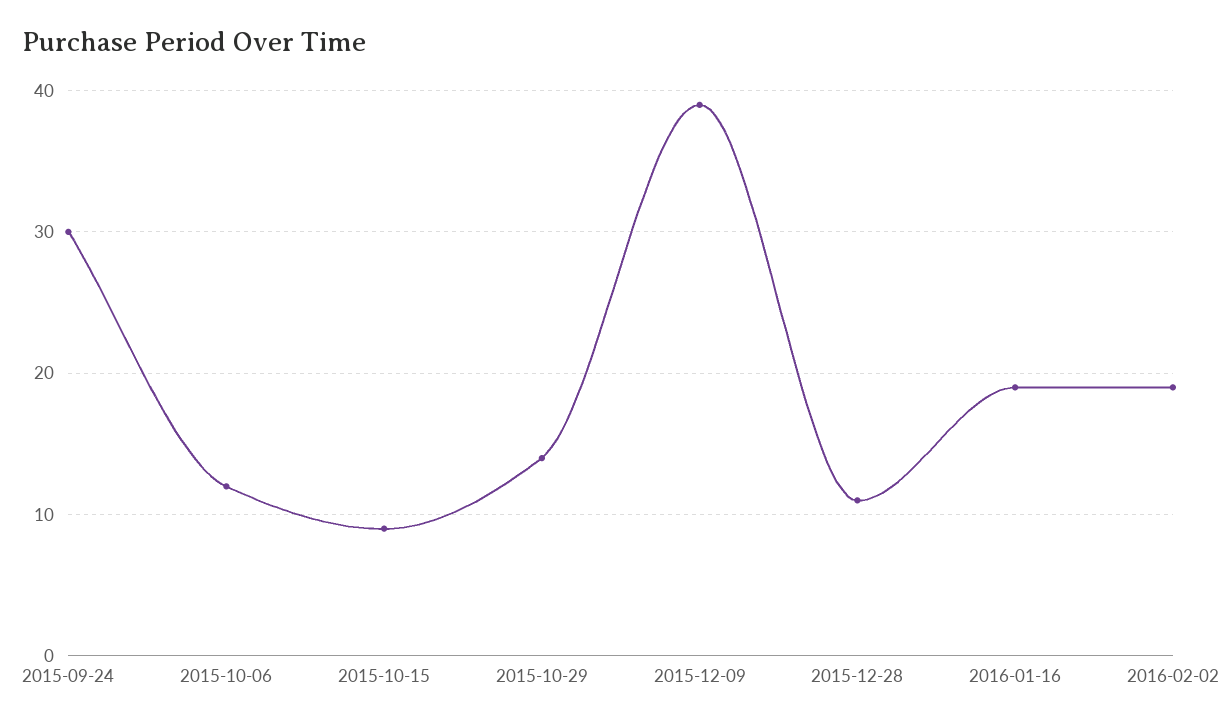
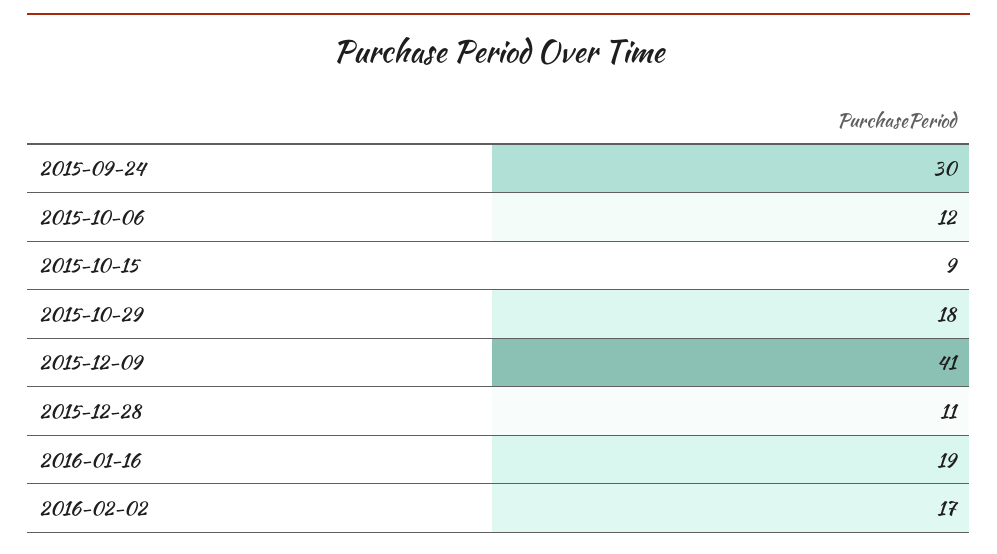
2015-10-29: 14 -> 18
2015-12-09: 39 -> 41
2016-02-02: 19 -> 17

